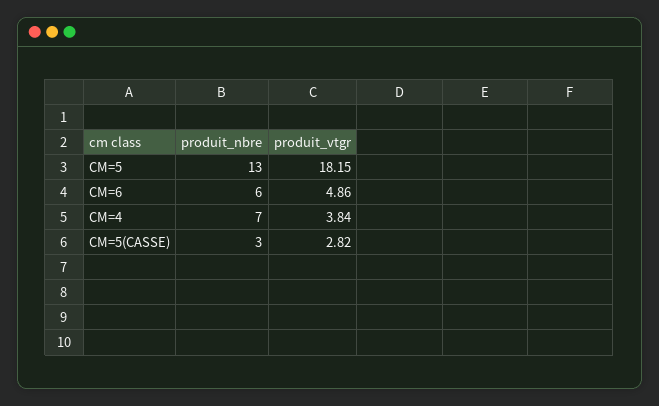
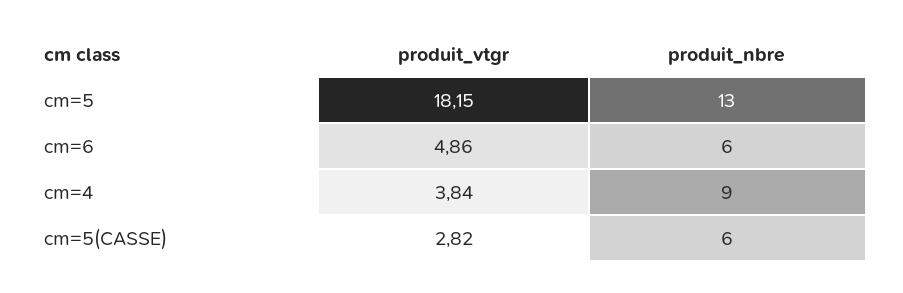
produit_nbre, CM=4: 7 -> 9
produit_nbre, CM=5(CASSE): 3 -> 6

